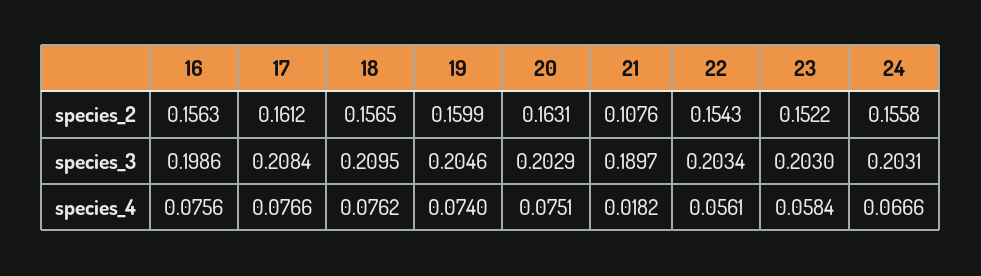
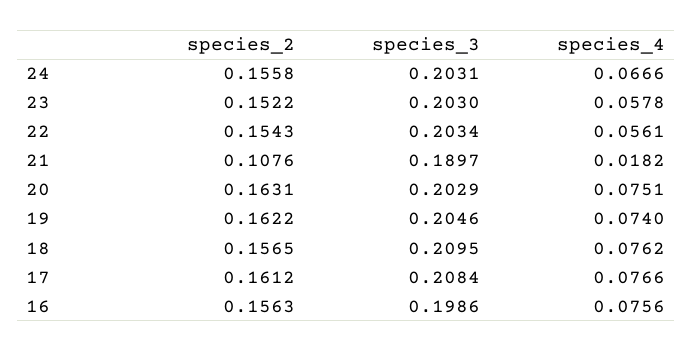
19, species_2: 0.1599 -> 0.1622
23, species_4: 0.0584 -> 0.0578

